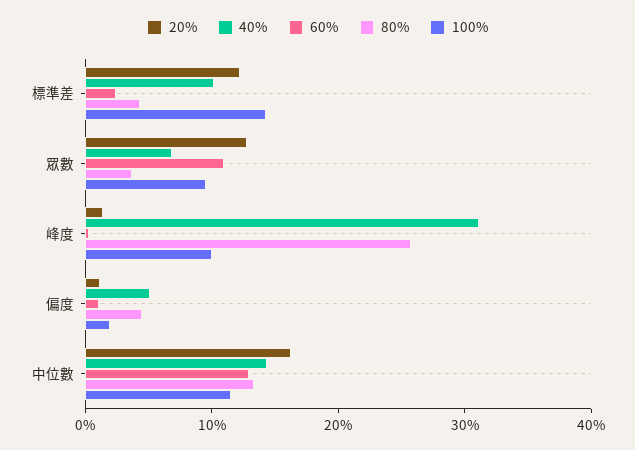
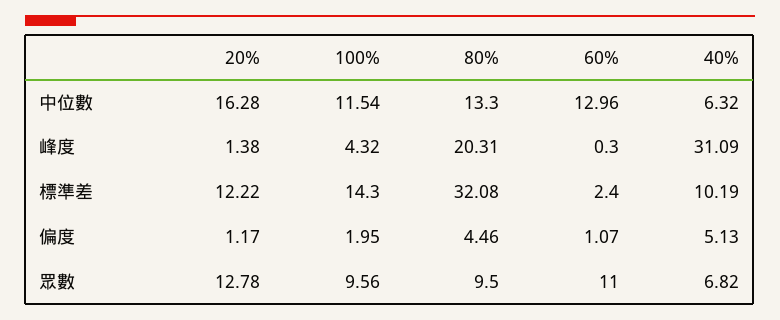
80%, 標準差: 4 -> 32.08
80%, 眾數: 4 -> 9.5
80%, 峰度: 26 -> 20.31
100%, 峰度: 10 -> 4.32
40%, 中位數: 14 -> 6.32

